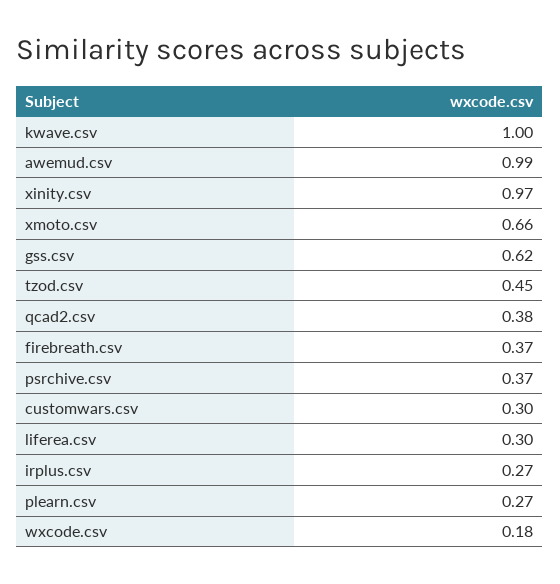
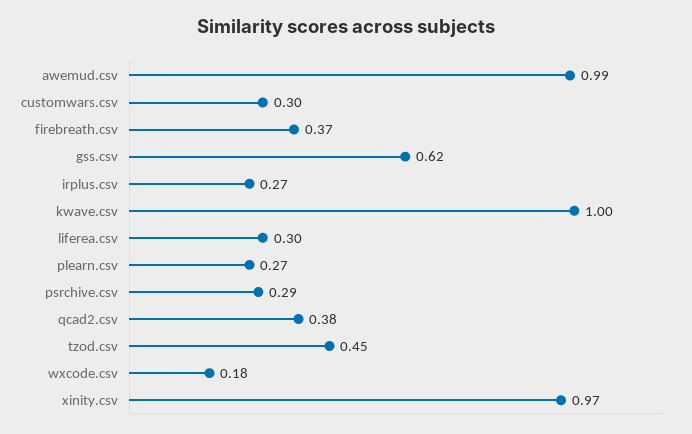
xmoto.csv: 0.66 -> none
psrchive.csv: 0.37 -> 0.29

